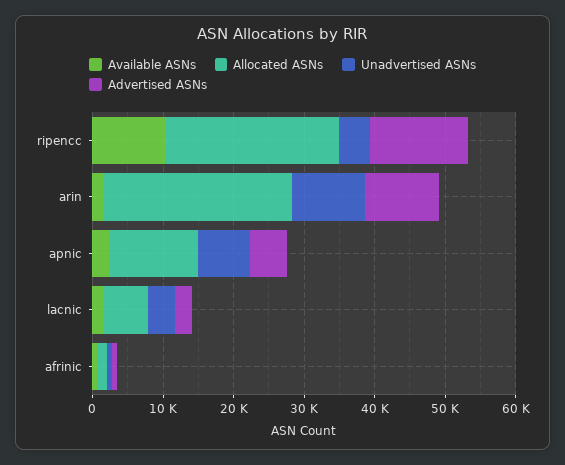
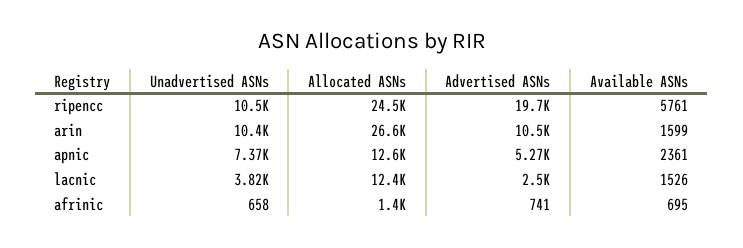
Available ASNs, ripencc: 10000 -> 5761
Unadvertised ASNs, ripencc: 4000 -> 10500
Advertised ASNs, ripencc: 14000 -> 19700
Allocated ASNs, lacnic: 6000 -> 12400

